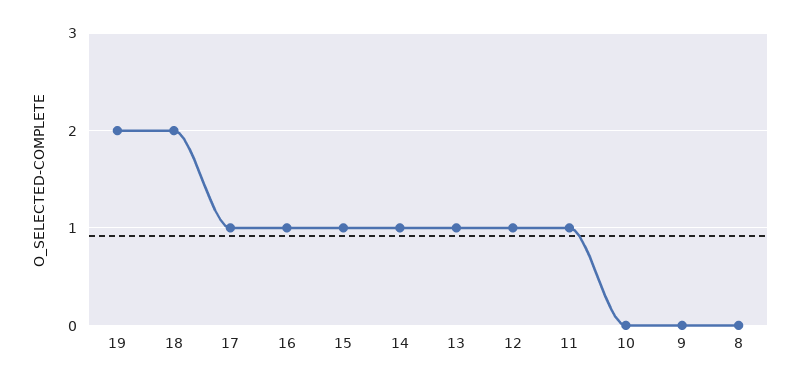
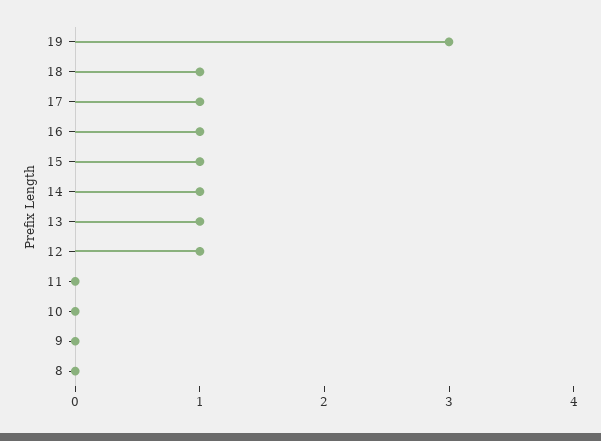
19: 2 -> 3
18: 2 -> 1
11: 1 -> 0

